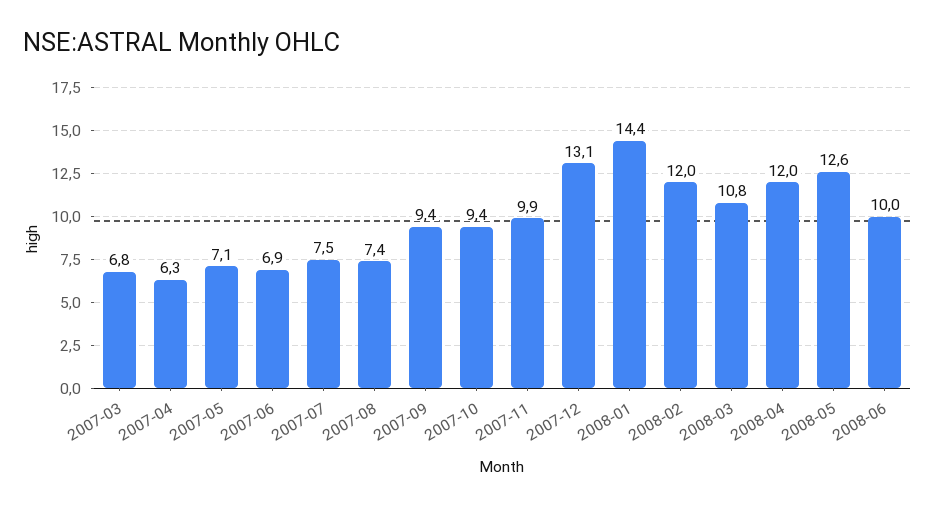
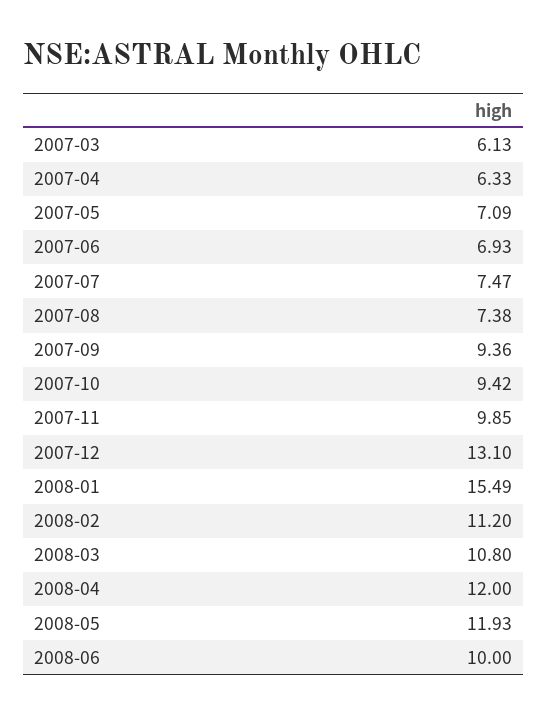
2007-03: 6.8 -> 6.13
2008-01: 14.4 -> 15.49
2008-02: 12 -> 11.2
2008-05: 12.6 -> 11.93

